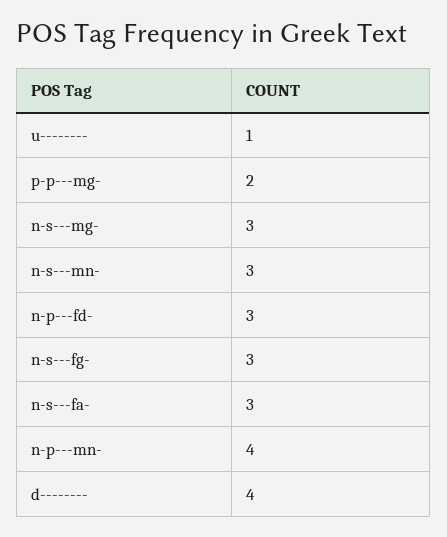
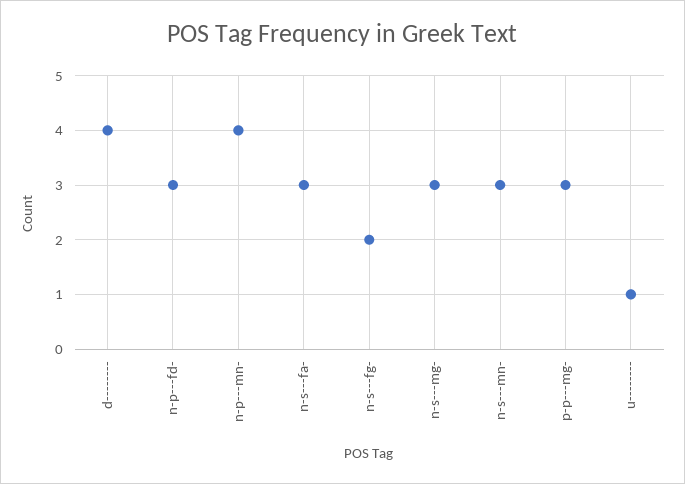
p-p---mg-: 2 -> 3
n-s---fg-: 3 -> 2

